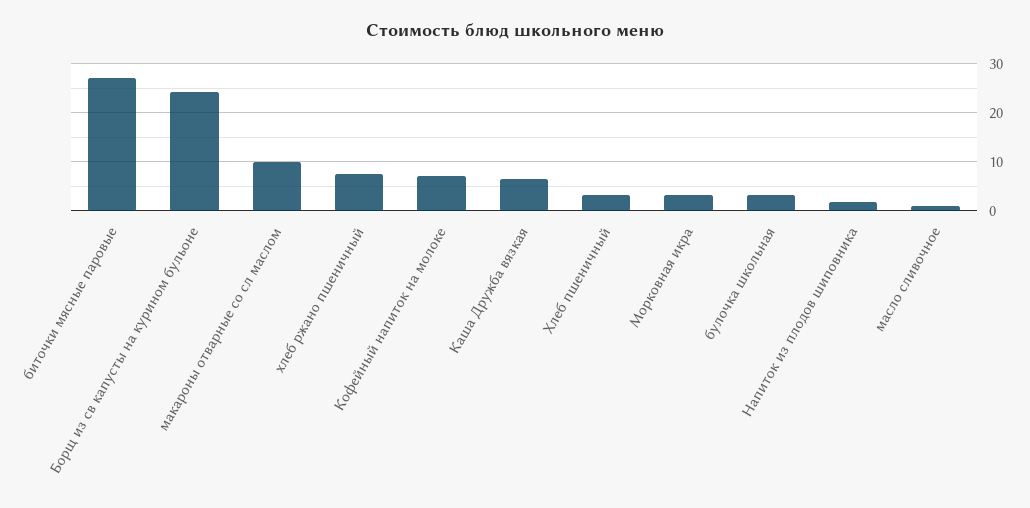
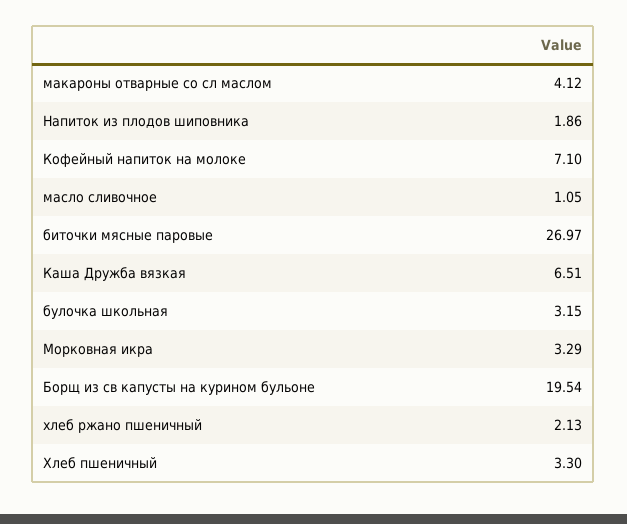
Борщ из св капусты на курином бульоне: 24 -> 19.54
макароны отварные со сл маслом: 10 -> 4.12
хлеб ржано пшеничный: 8 -> 2.13

